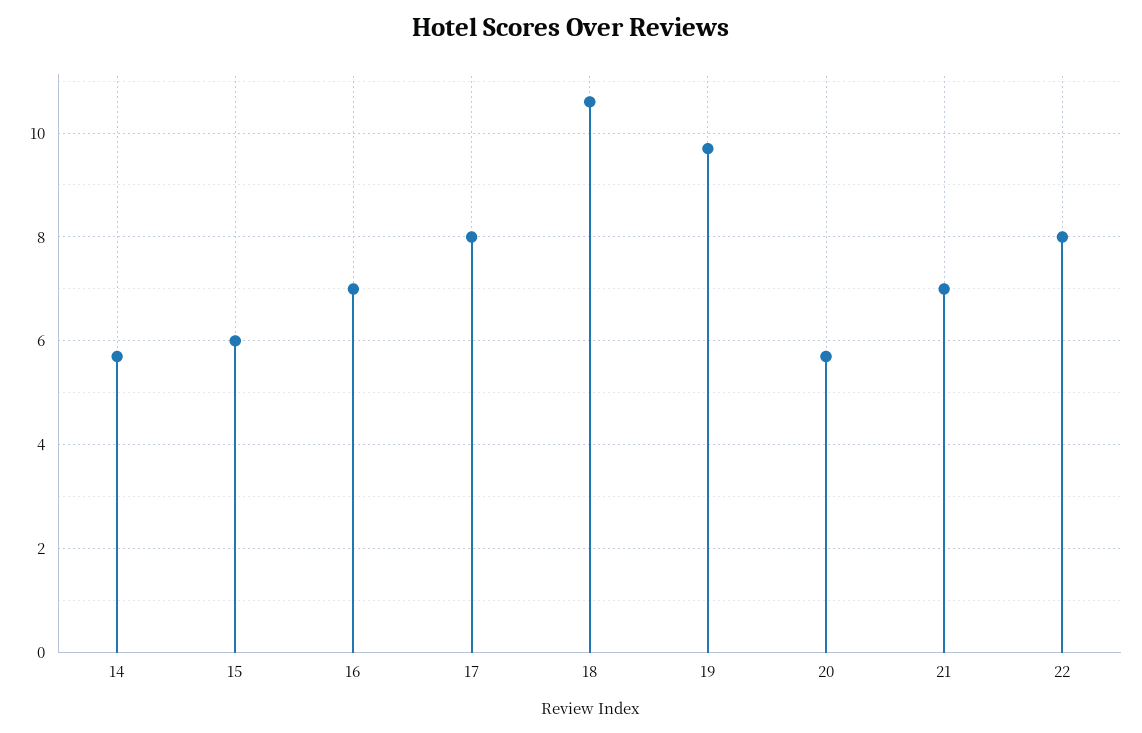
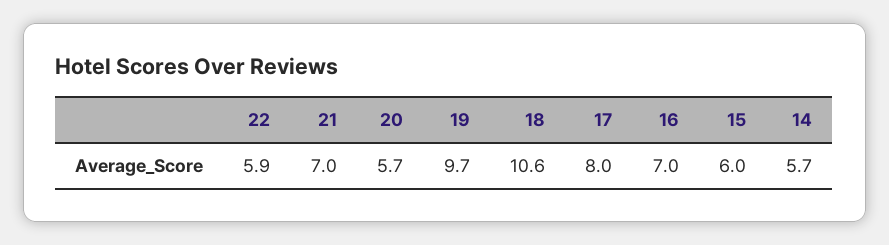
22: 8 -> 5.9

